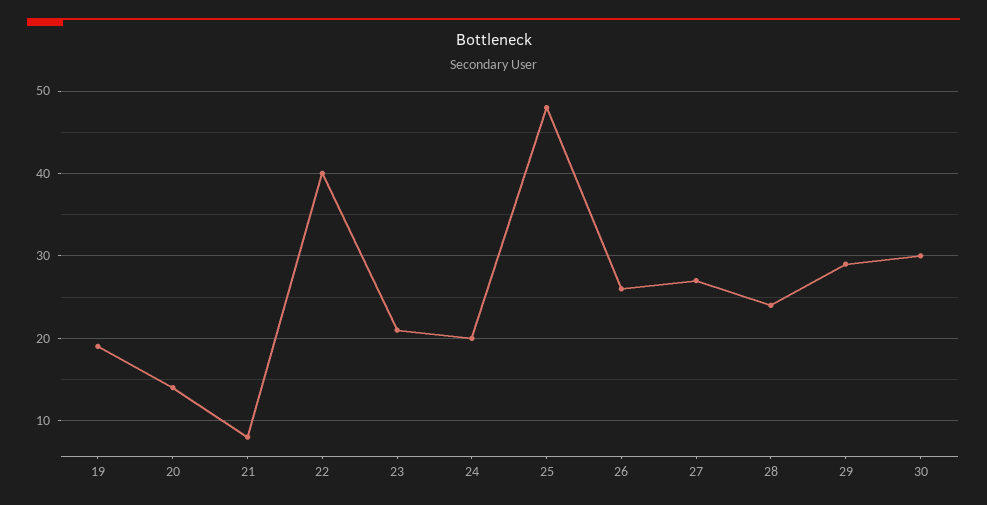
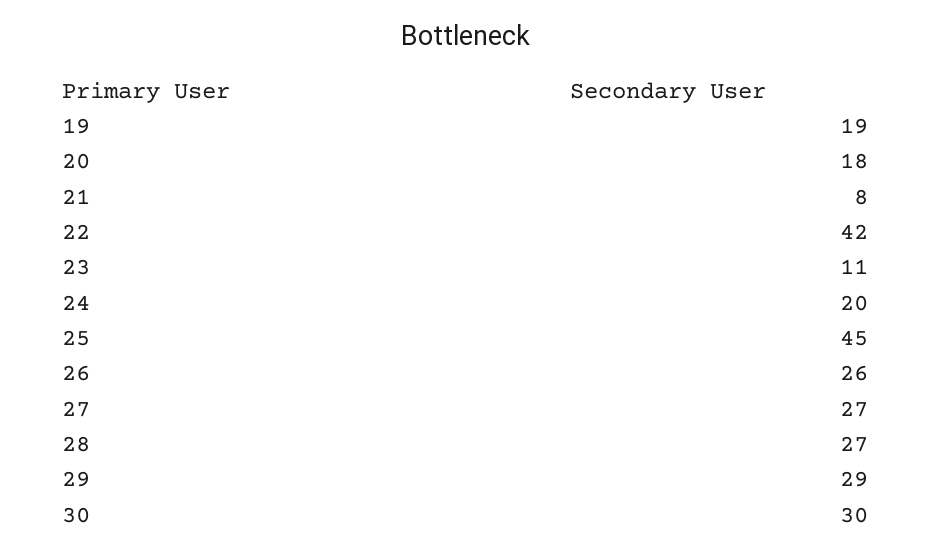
20: 14 -> 18
22: 40 -> 42
23: 21 -> 11
25: 48 -> 45
28: 24 -> 27

